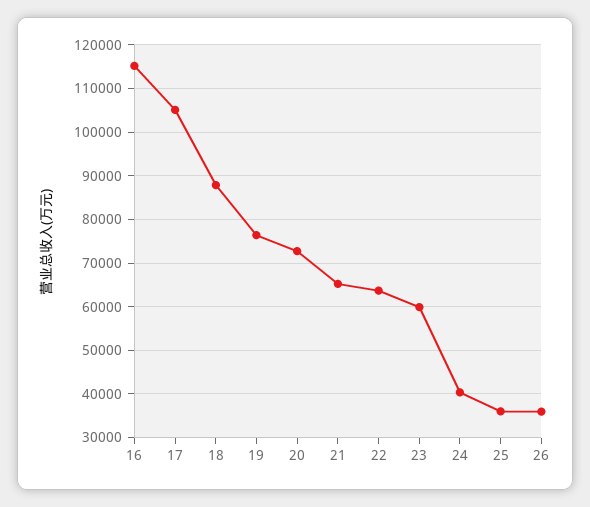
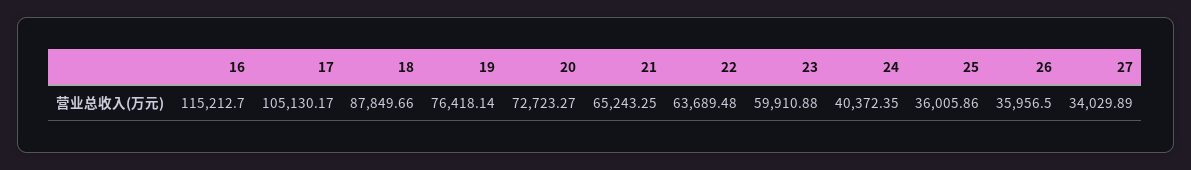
27: none -> 34029.89

